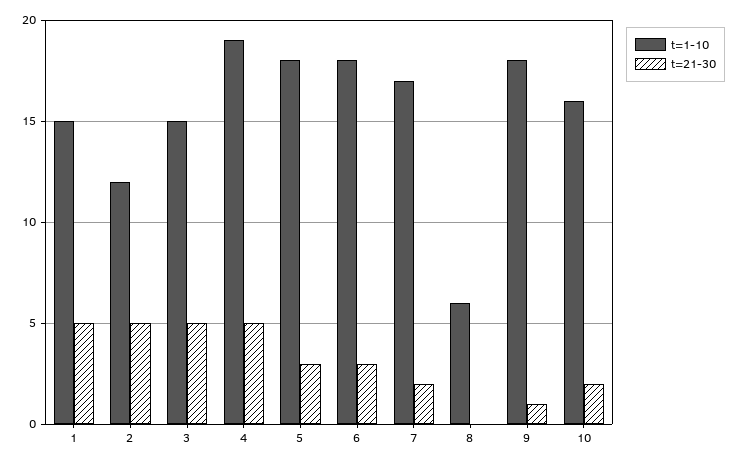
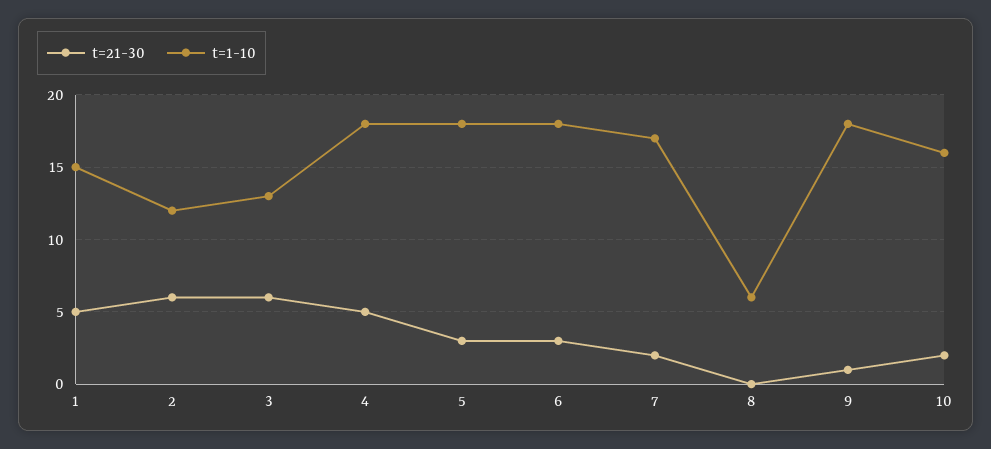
t=21-30, 2: 5 -> 6
t=1-10, 3: 15 -> 13
t=21-30, 3: 5 -> 6
t=1-10, 4: 19 -> 18

